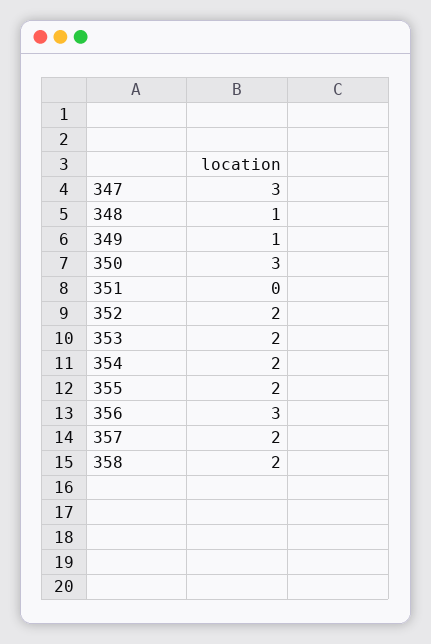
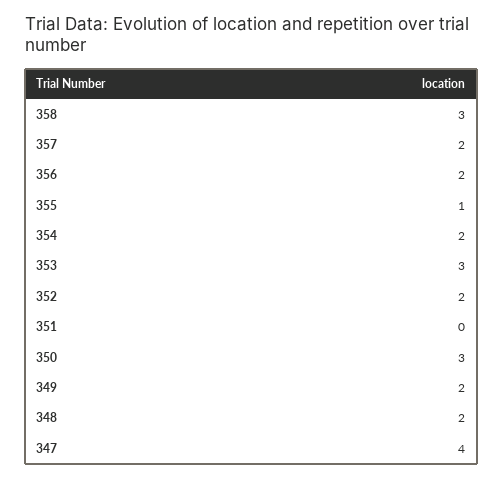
347: 3 -> 4
348: 1 -> 2
349: 1 -> 2
353: 2 -> 3
355: 2 -> 1
356: 3 -> 2
358: 2 -> 3

